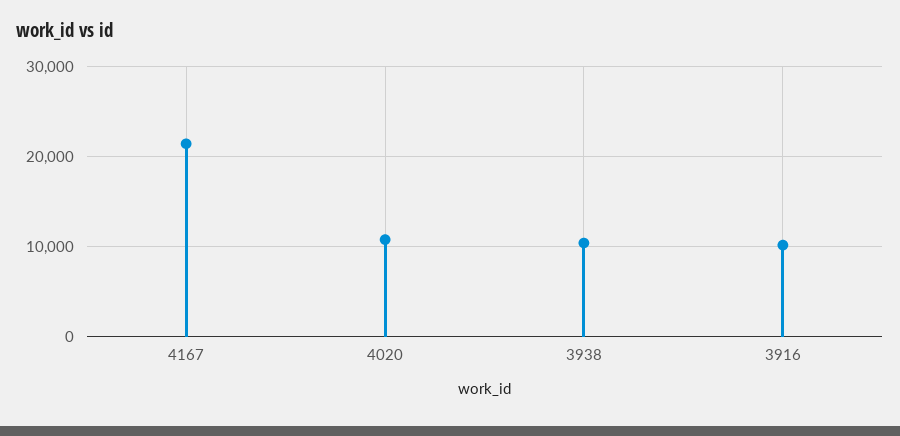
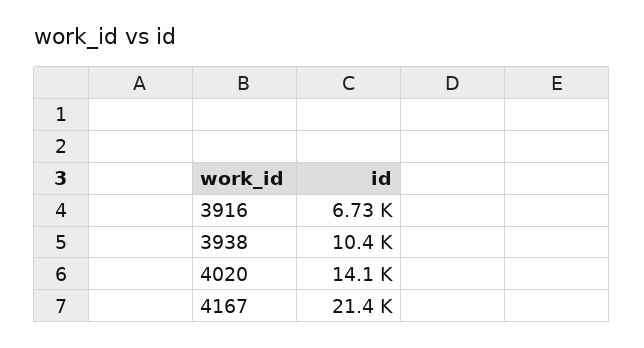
4020: 11000 -> 14100
3916: 10000 -> 6730

